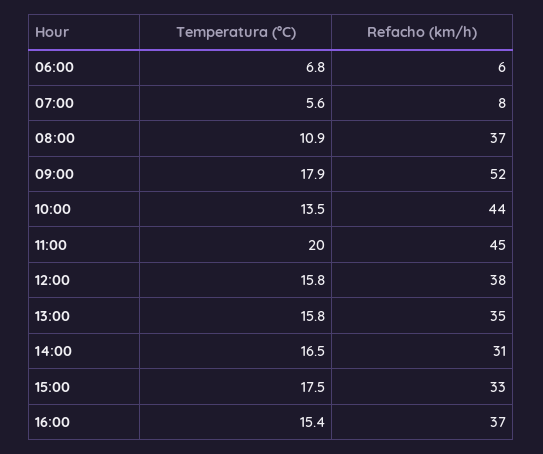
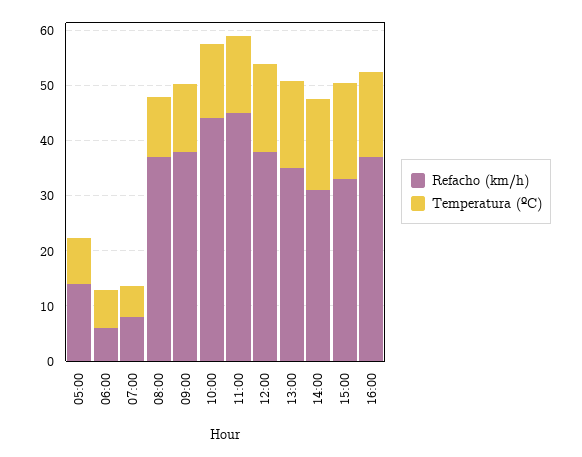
Temperatura (ºC), 09:00: 17.9 -> 12
Refacho (km/h), 09:00: 52 -> 38
Temperatura (ºC), 11:00: 20 -> 14
Refacho (km/h), 05:00: none -> 14
Temperatura (ºC), 05:00: none -> 8

